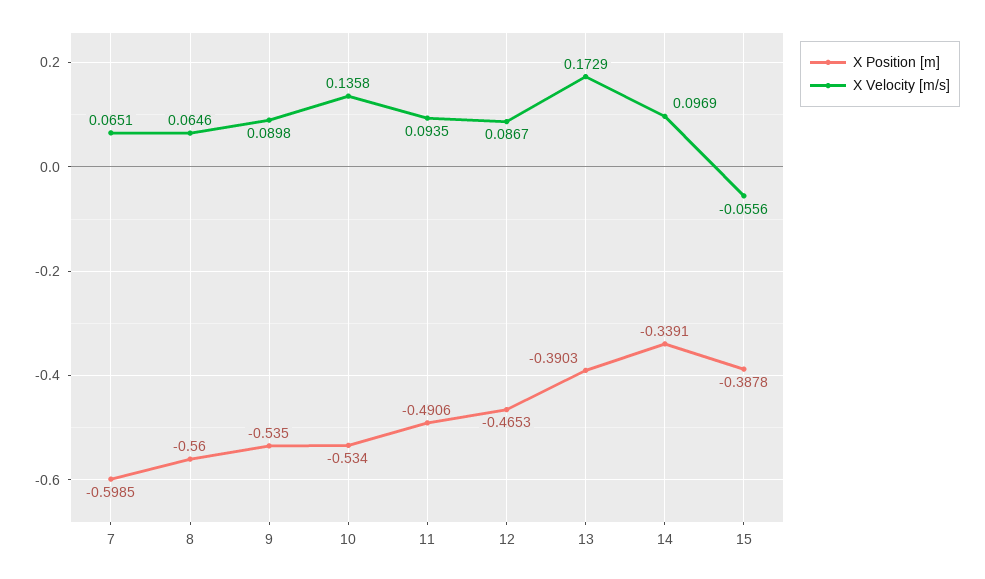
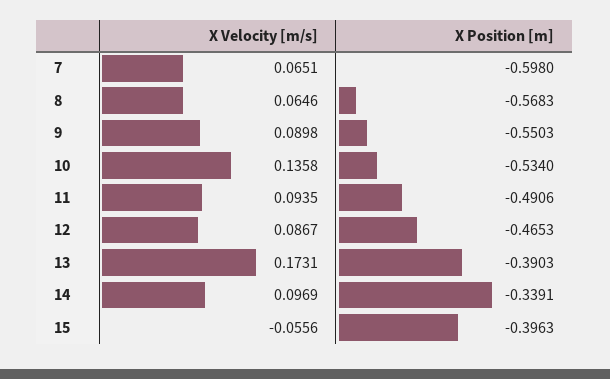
X Position [m], 7: -0.5985 -> -0.598
X Position [m], 8: -0.56 -> -0.5683
X Position [m], 9: -0.535 -> -0.5503
X Velocity [m/s], 13: 0.1729 -> 0.1731
X Position [m], 15: -0.3878 -> -0.3963

